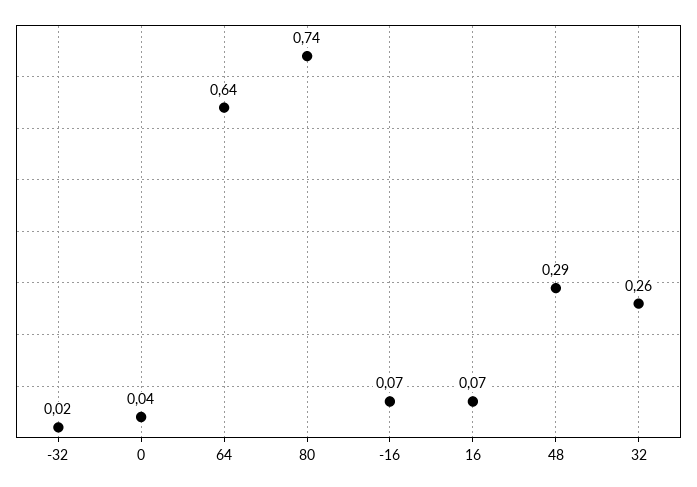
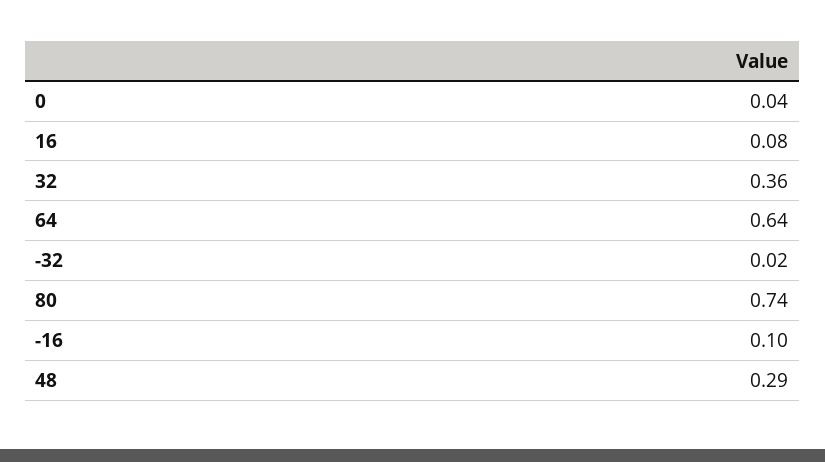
-16: 0.07 -> 0.1
16: 0.07 -> 0.08
32: 0.26 -> 0.36

